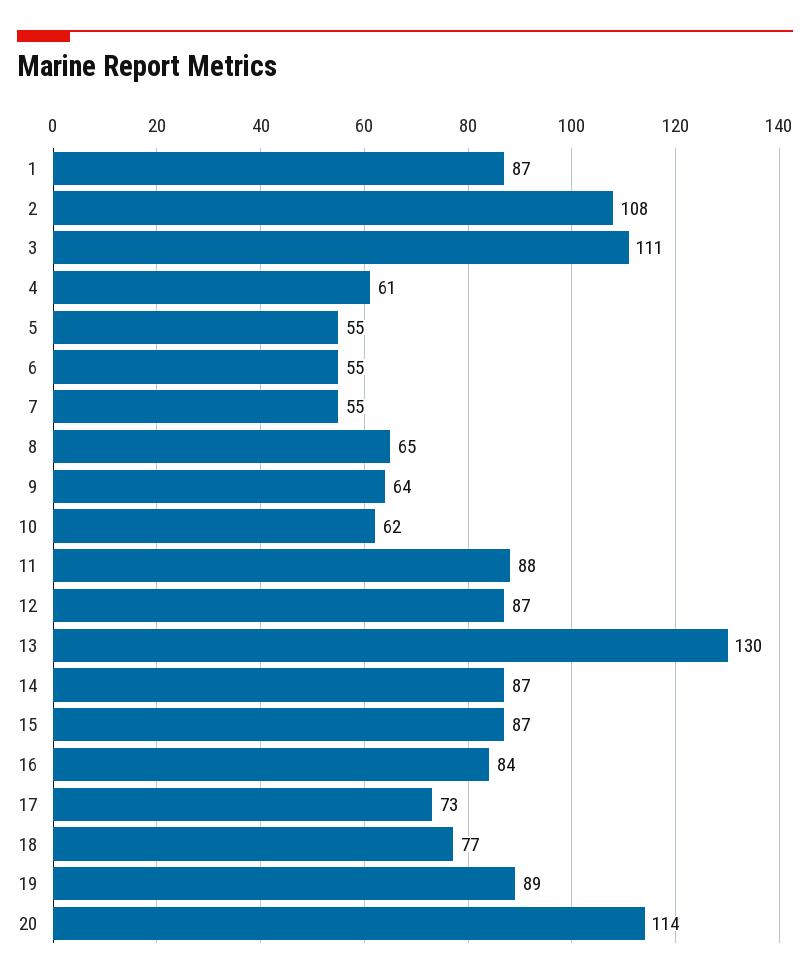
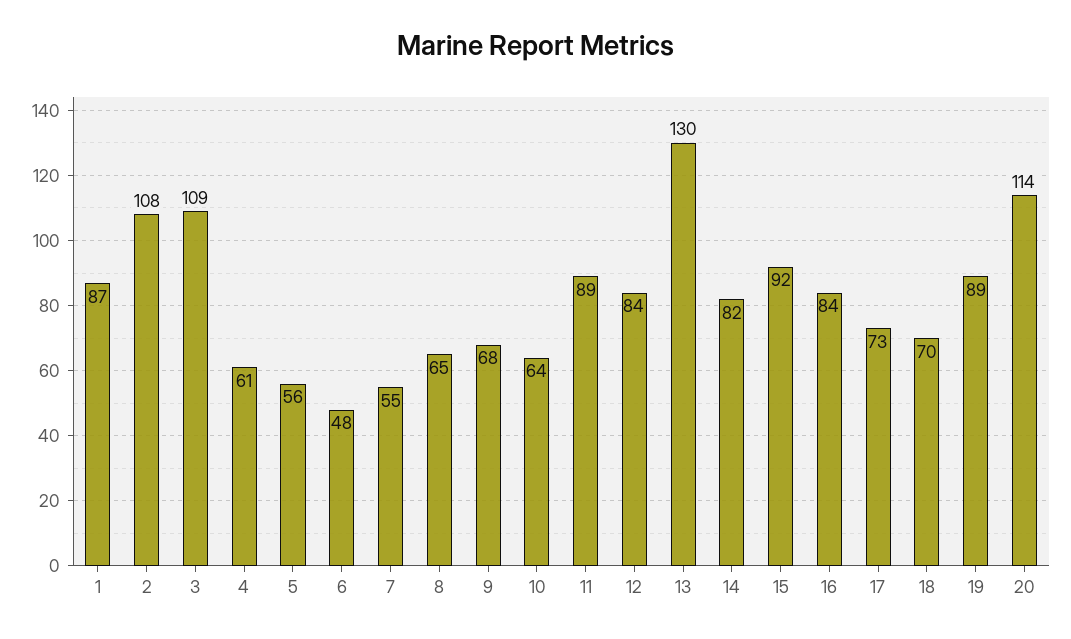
3: 111 -> 109
5: 55 -> 56
6: 55 -> 48
9: 64 -> 68
10: 62 -> 64
11: 88 -> 89
12: 87 -> 84
14: 87 -> 82
15: 87 -> 92
18: 77 -> 70

